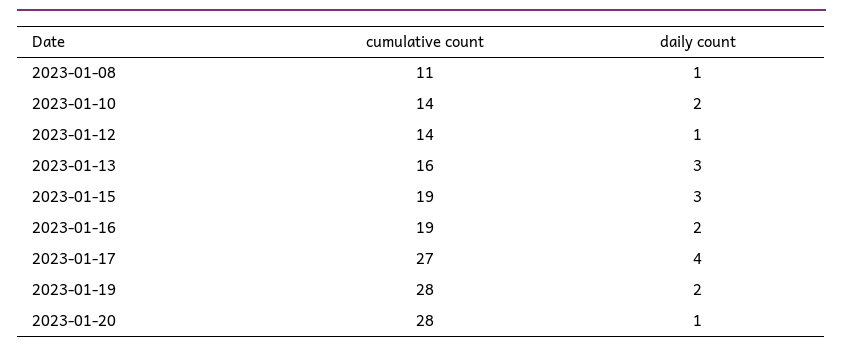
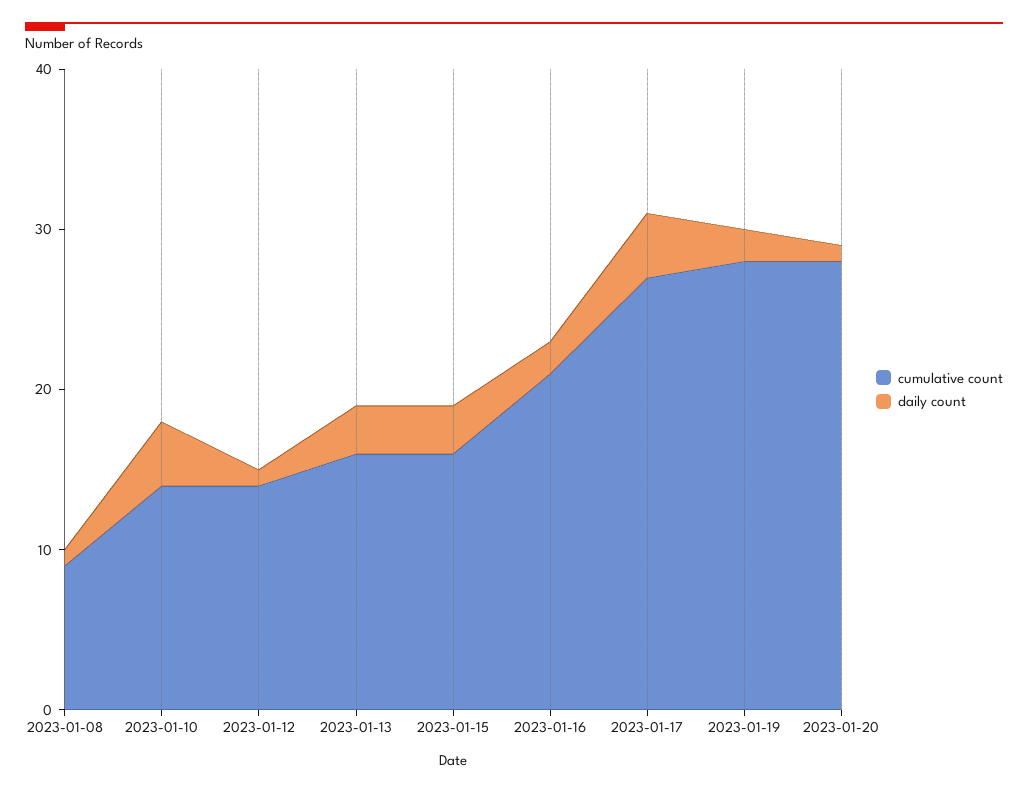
cumulative count, 2023-01-08: 11 -> 9
daily count, 2023-01-10: 2 -> 4
cumulative count, 2023-01-15: 19 -> 16
cumulative count, 2023-01-16: 19 -> 21

